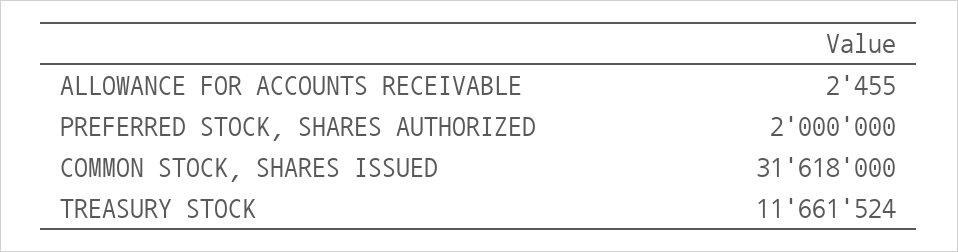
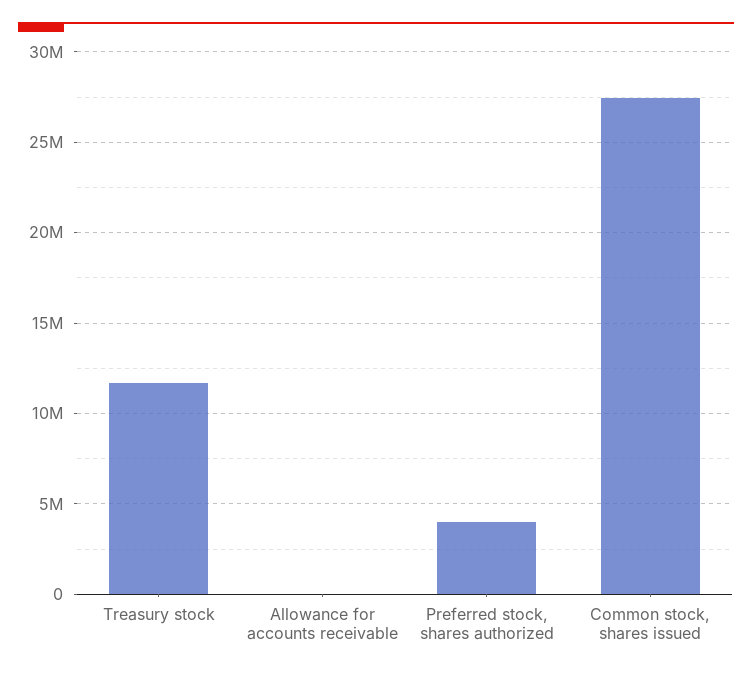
PREFERRED STOCK, SHARES AUTHORIZED: 2000000 -> 4000000
COMMON STOCK, SHARES ISSUED: 31618000 -> 27500000

